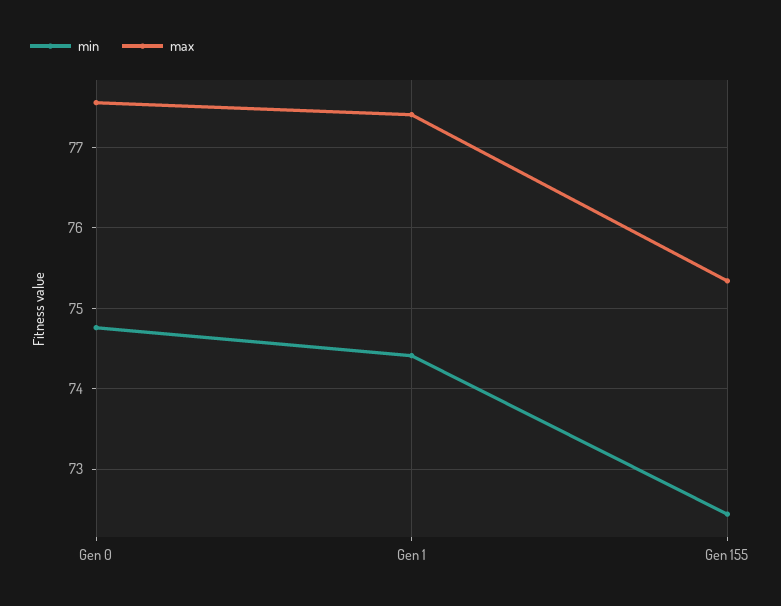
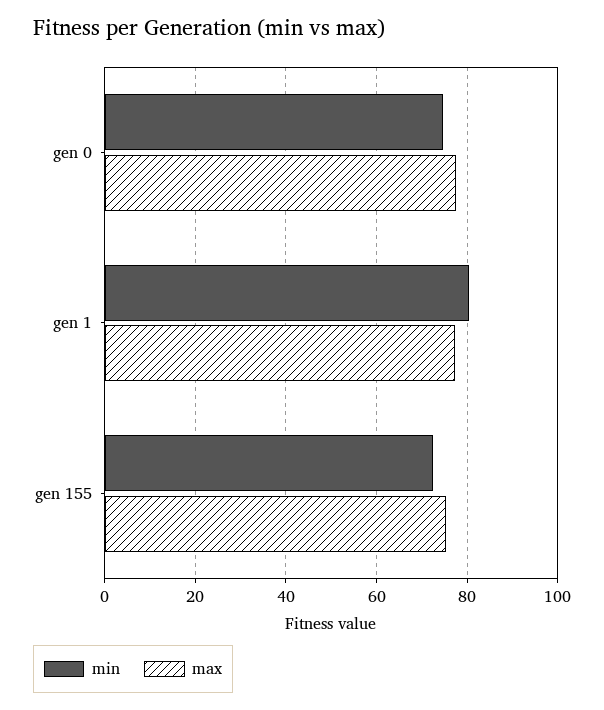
min, Gen 1: 74.4 -> 80

